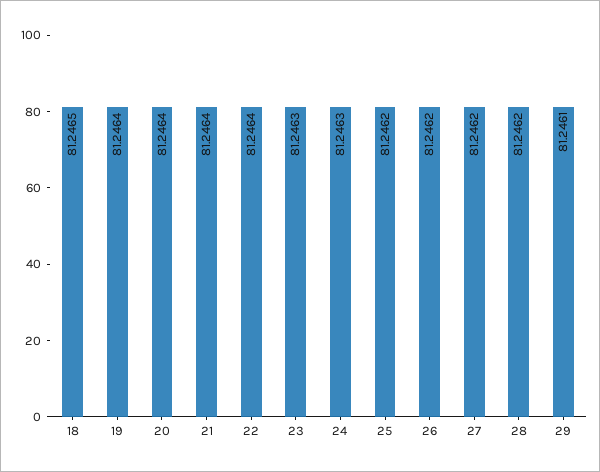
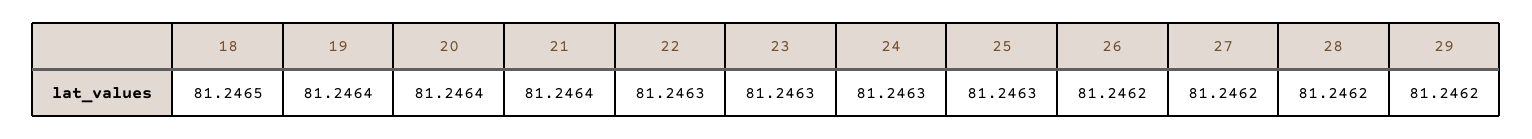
22: 81.2464 -> 81.2463
25: 81.2462 -> 81.2463
29: 81.2461 -> 81.2462

